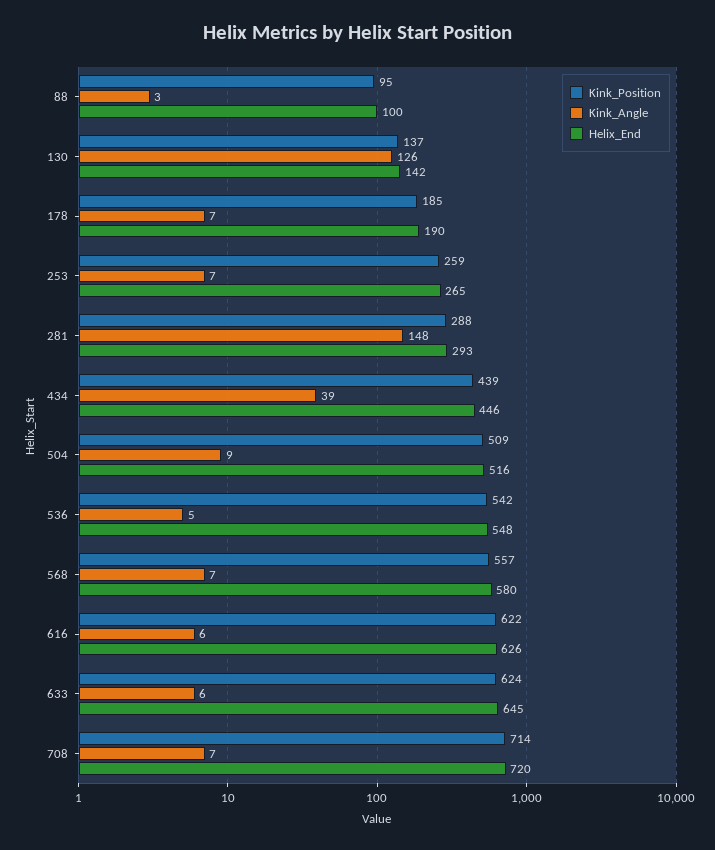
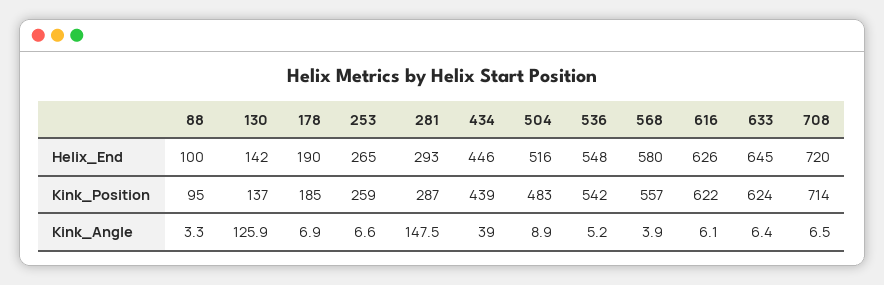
Kink_Position, 281: 288 -> 287
Kink_Position, 504: 509 -> 483
Kink_Angle, 568: 7 -> 3.9

